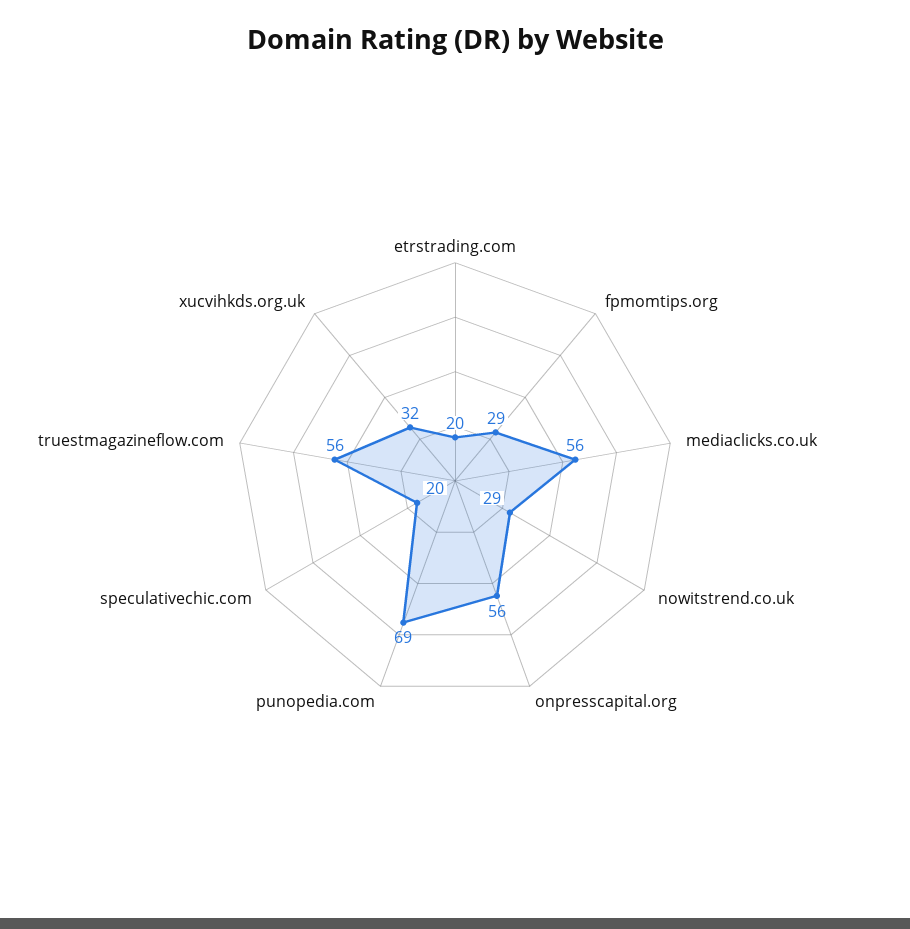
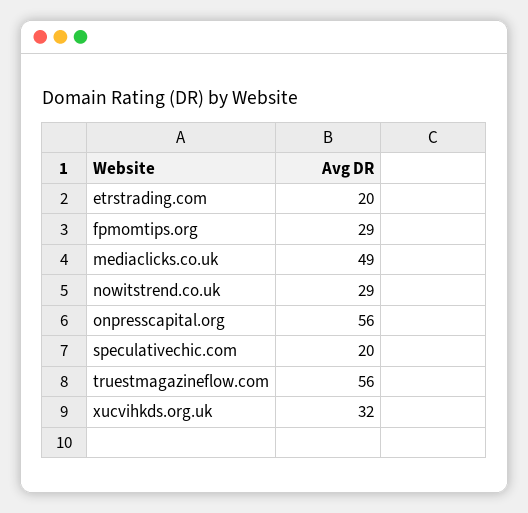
mediaclicks.co.uk: 56 -> 49
punopedia.com: 69 -> none

